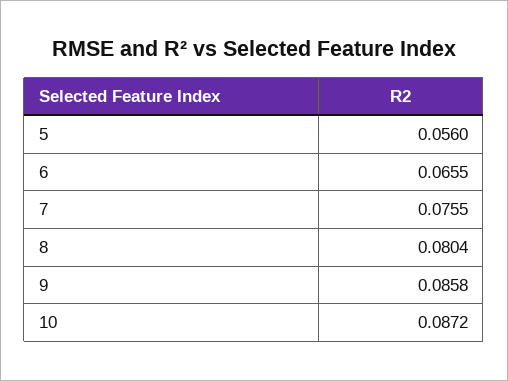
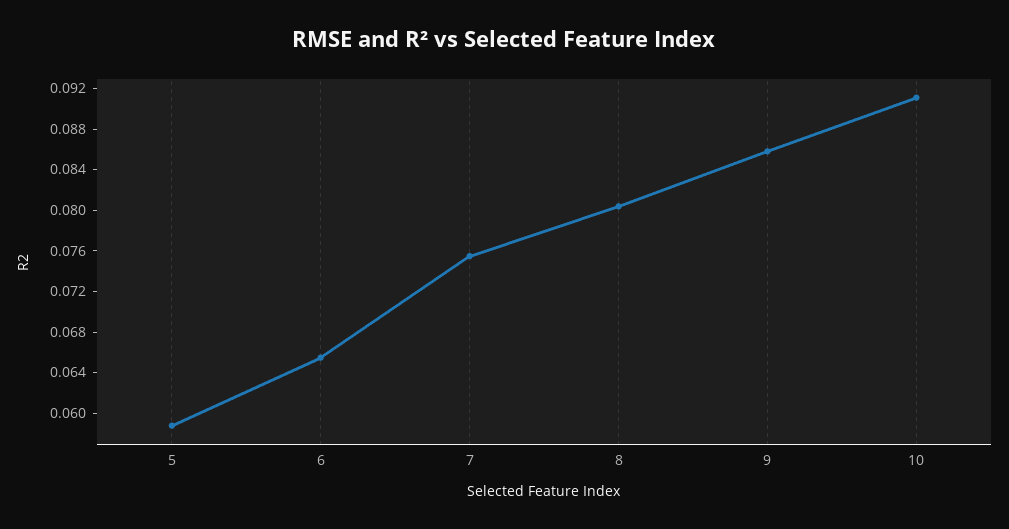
5: 0.056 -> 0.059
10: 0.0872 -> 0.091

